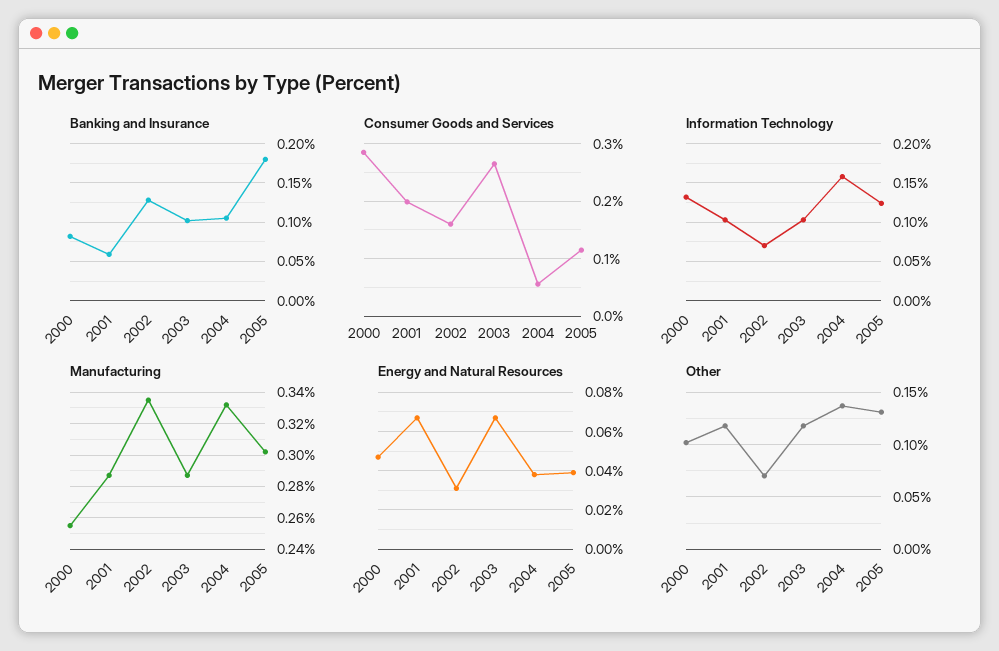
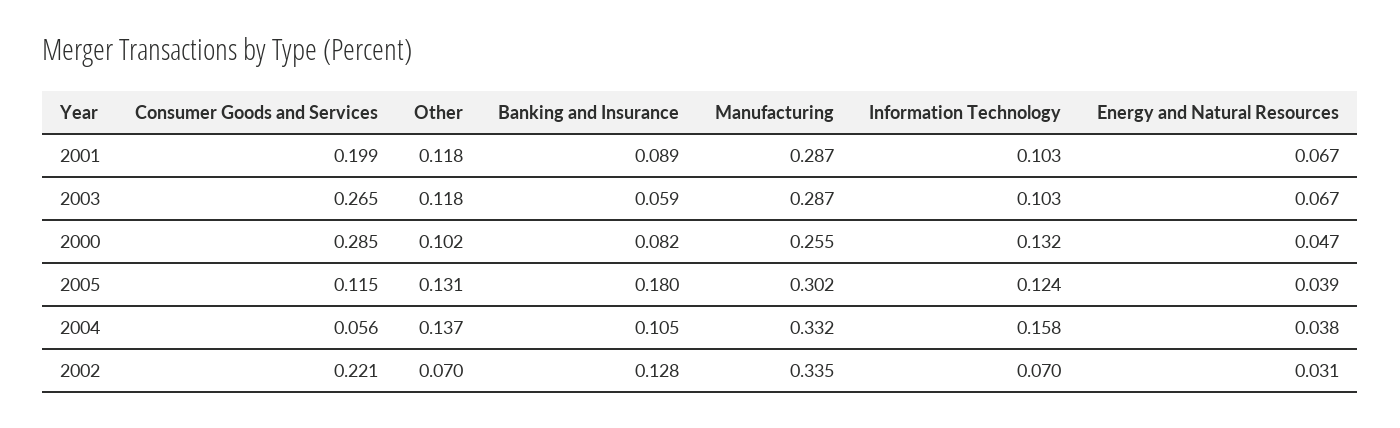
Banking and Insurance, 2001: 0.06 -> 0.089
Banking and Insurance, 2003: 0.1 -> 0.059
Consumer Goods and Services, 2002: 0.16 -> 0.221

